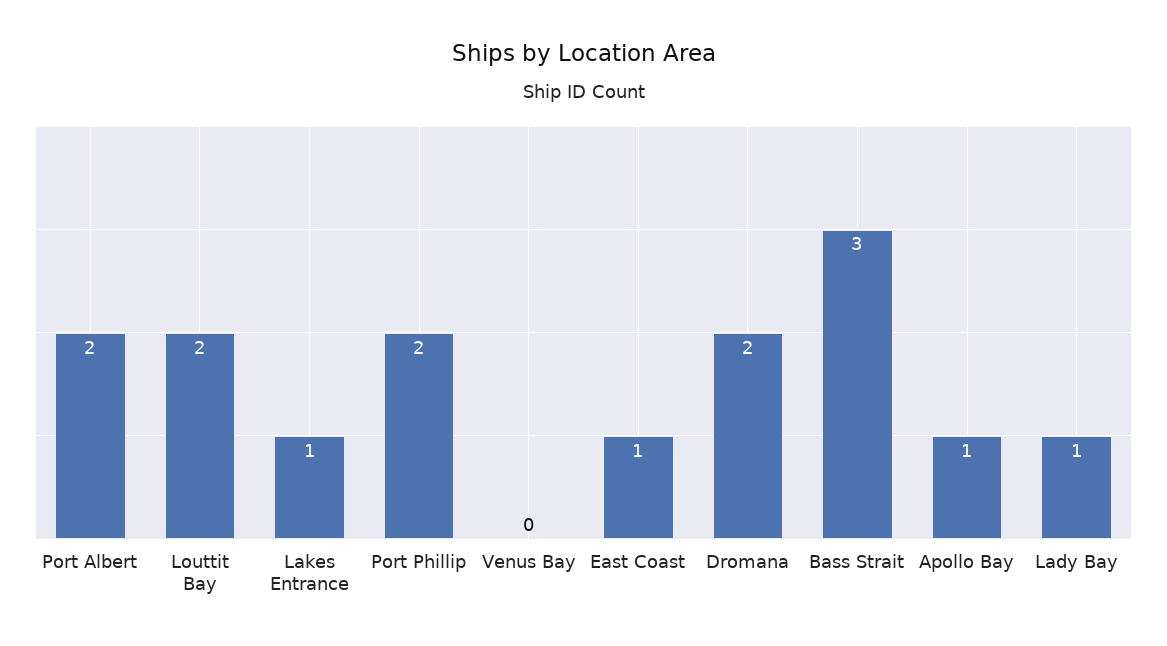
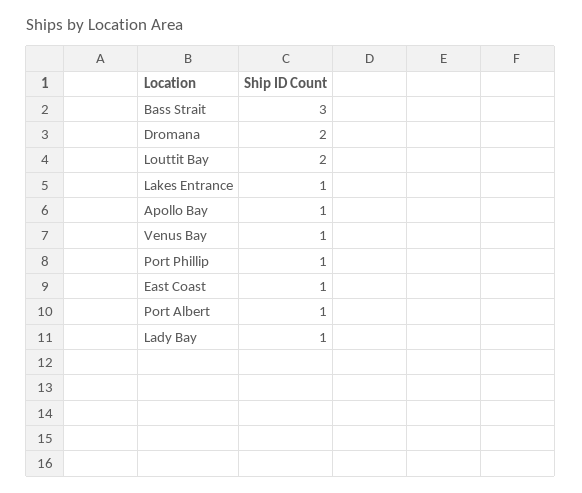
Port Albert: 2 -> 1
Port Phillip: 2 -> 1
Venus Bay: 0 -> 1

